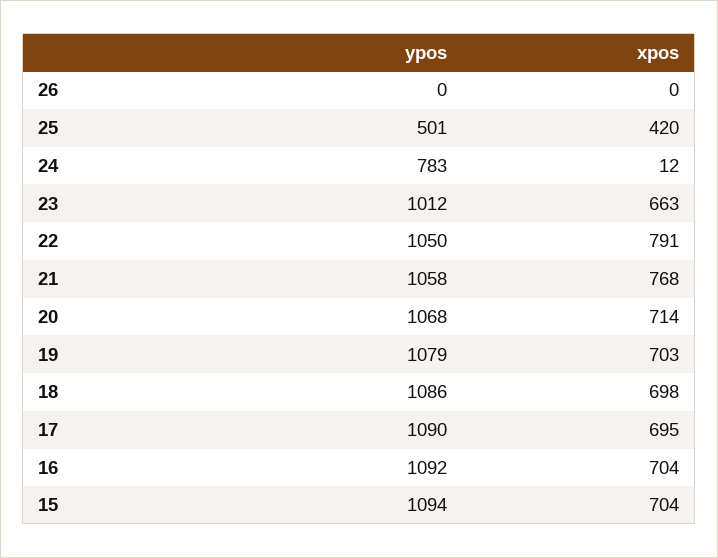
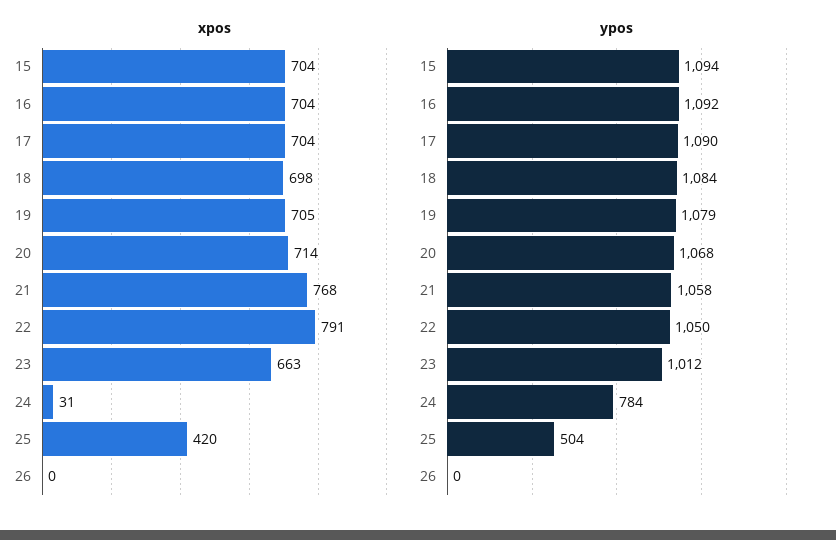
ypos, 25: 501 -> 504
ypos, 24: 783 -> 784
xpos, 24: 12 -> 31
xpos, 19: 703 -> 705
ypos, 18: 1086 -> 1084
xpos, 17: 695 -> 704

